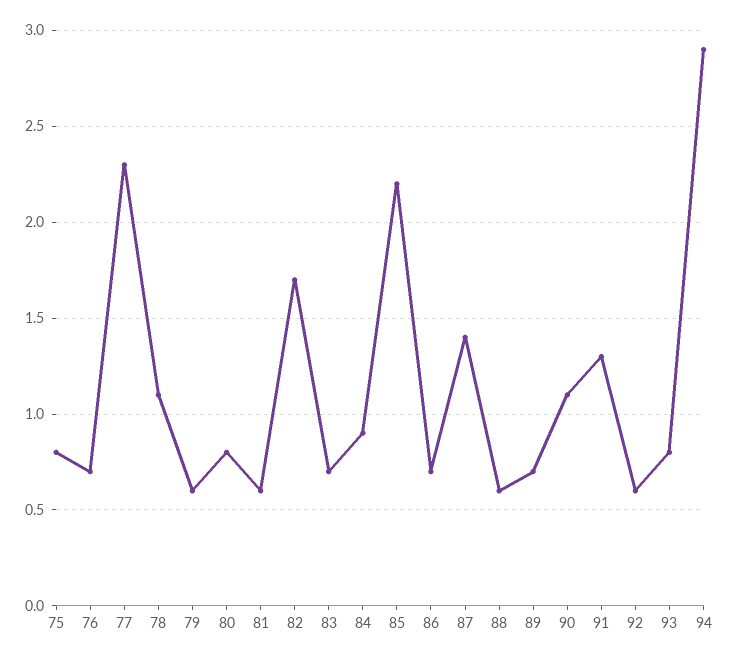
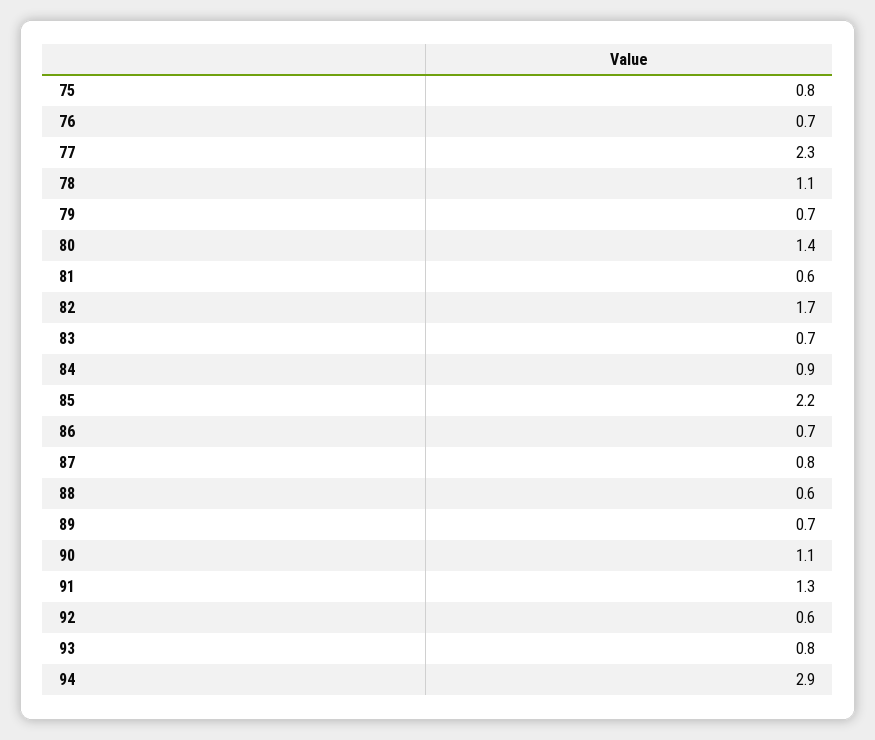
79: 0.6 -> 0.7
80: 0.8 -> 1.4
87: 1.4 -> 0.8

